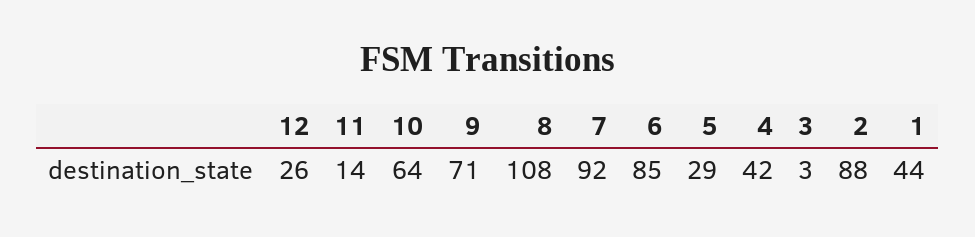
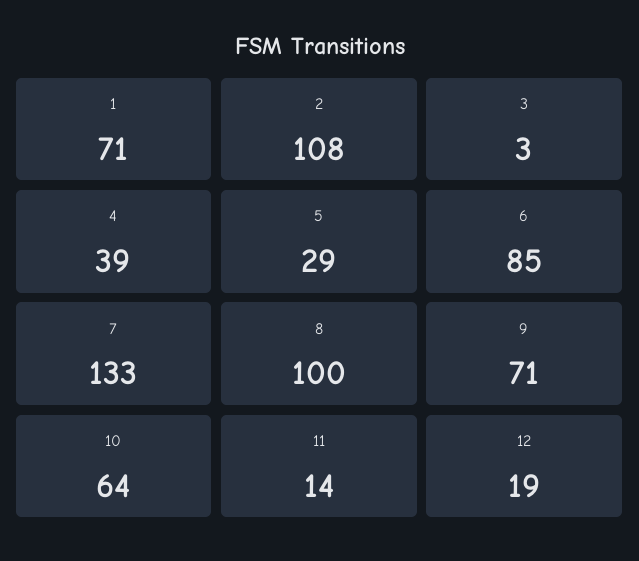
12: 26 -> 19
8: 108 -> 100
7: 92 -> 133
4: 42 -> 39
2: 88 -> 108
1: 44 -> 71

